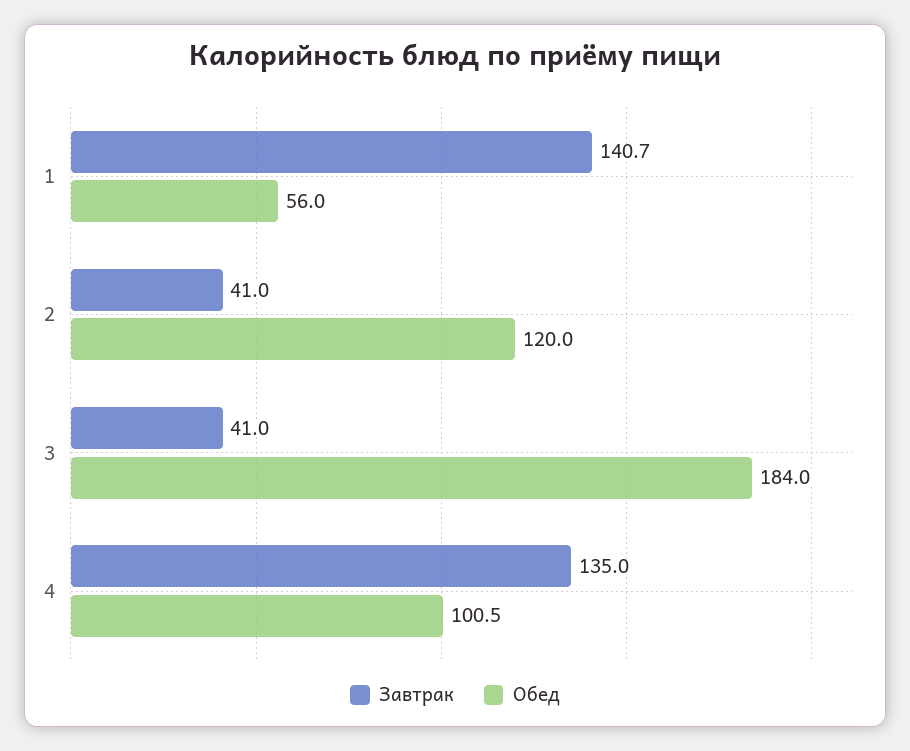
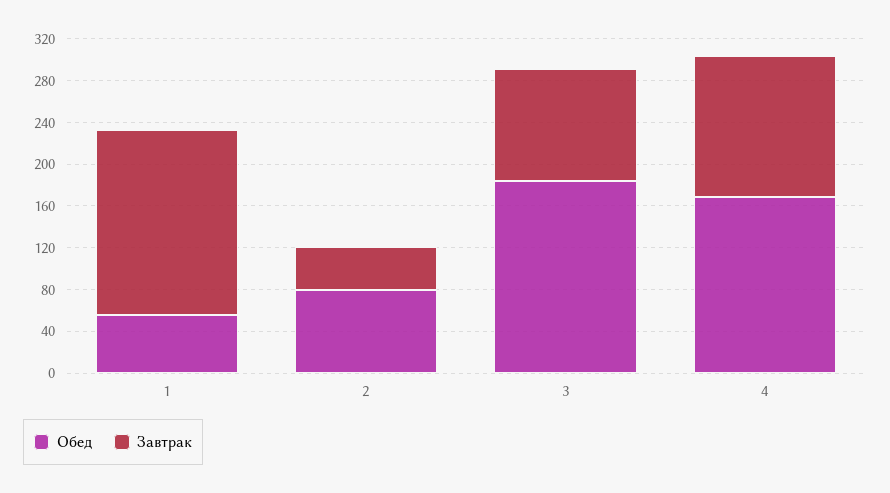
Завтрак, 1: 140.7 -> 180
Обед, 2: 120 -> 80
Завтрак, 3: 41 -> 110
Обед, 4: 100.5 -> 170

